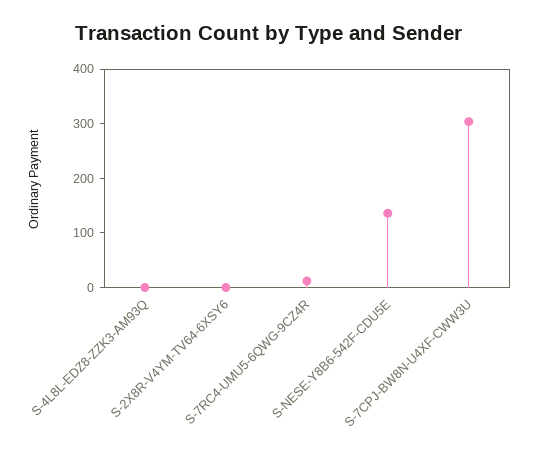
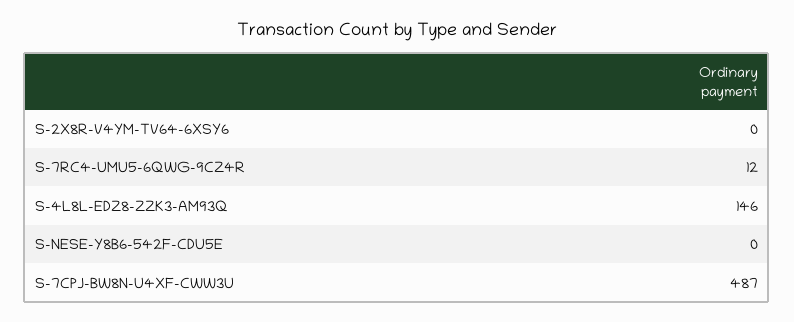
S-4L8L-EDZ8-ZZK3-AM93Q: 0 -> 146
S-NESE-Y8B6-542F-CDU5E: 140 -> 0
S-7CPJ-BW8N-U4XF-CWW3U: 300 -> 487

